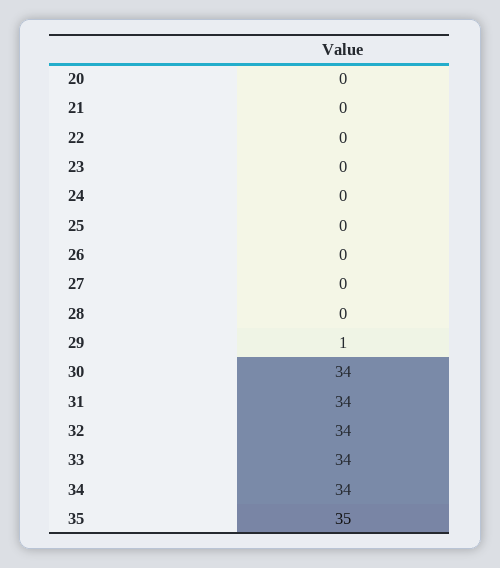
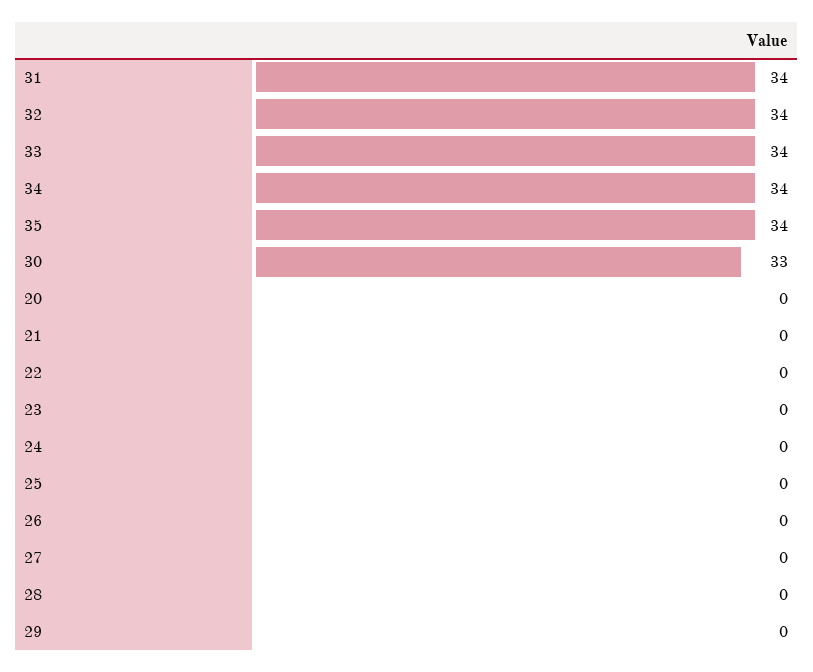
29: 1 -> 0
30: 34 -> 33
35: 35 -> 34

